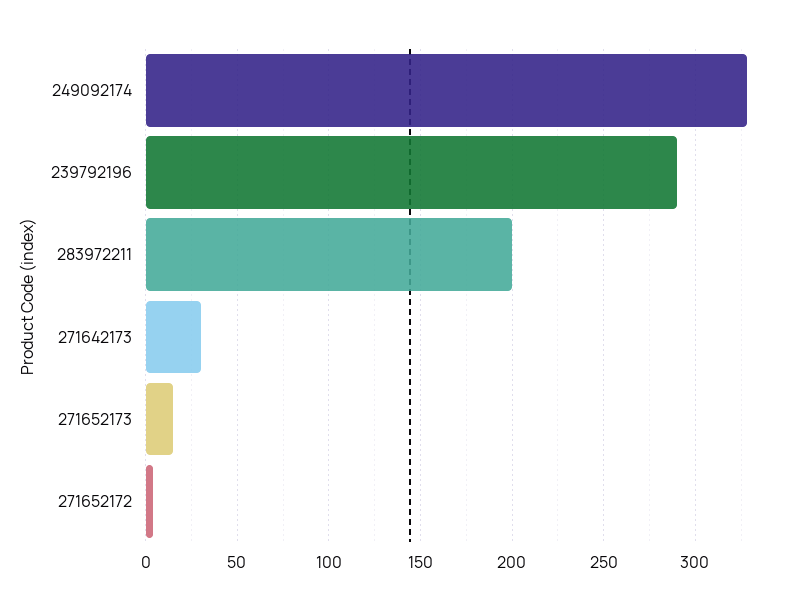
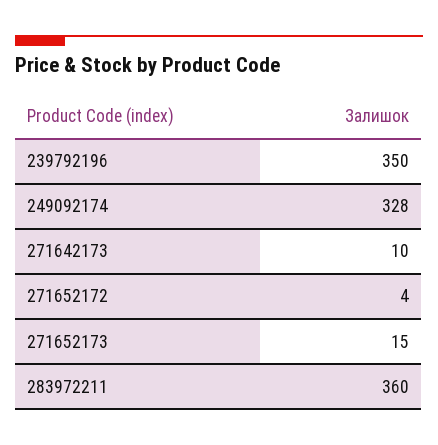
239792196: 290 -> 350
283972211: 200 -> 360
271642173: 30 -> 10

